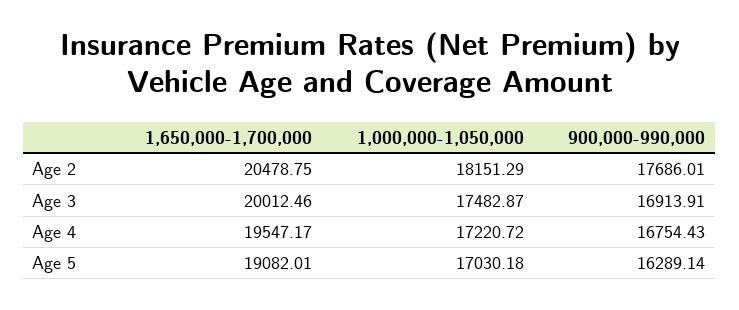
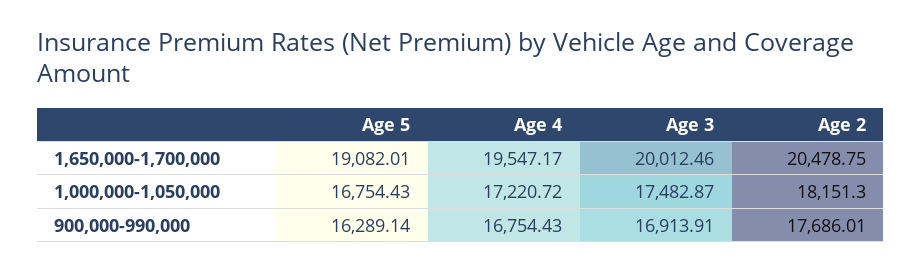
1,000,000-1,050,000, Age 2: 18151.29 -> 18151.3
1,000,000-1,050,000, Age 5: 17030.18 -> 16754.43

